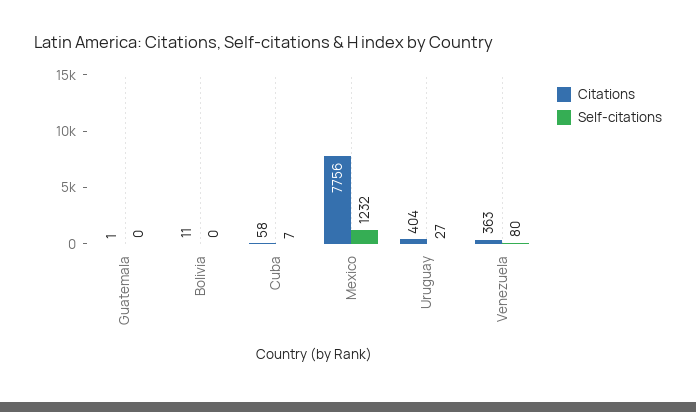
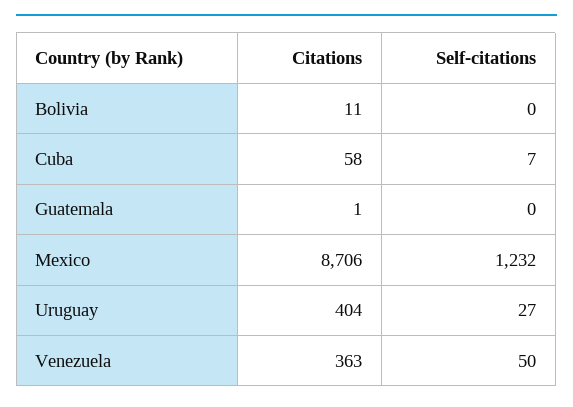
Citations, Mexico: 7756 -> 8706
Self-citations, Venezuela: 80 -> 50

